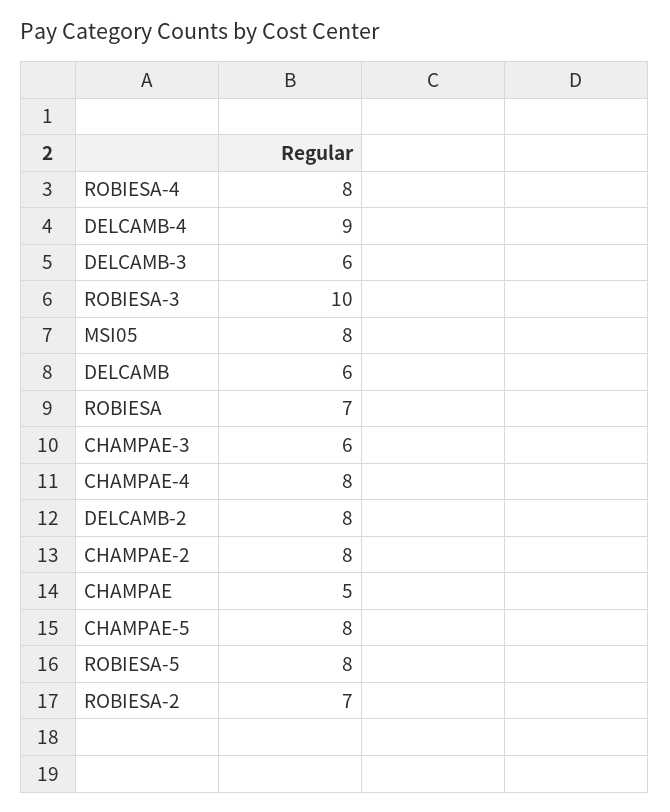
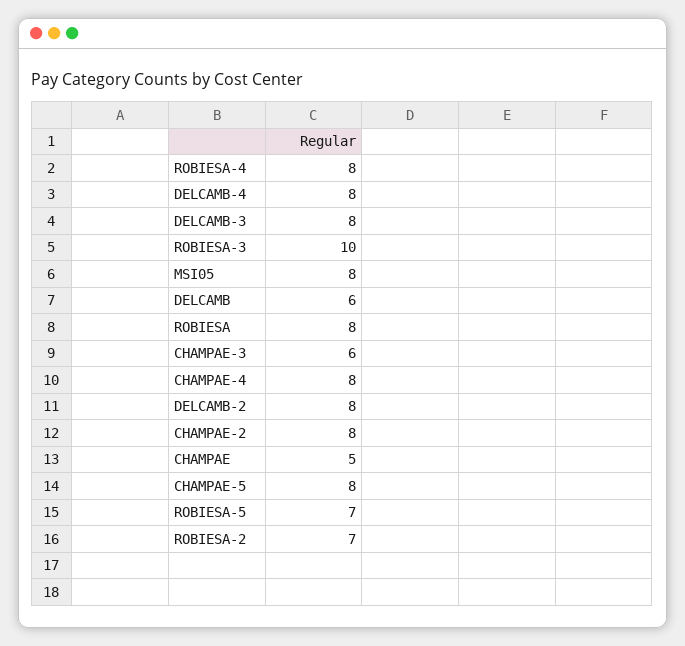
DELCAMB-4: 9 -> 8
DELCAMB-3: 6 -> 8
ROBIESA: 7 -> 8
ROBIESA-5: 8 -> 7

